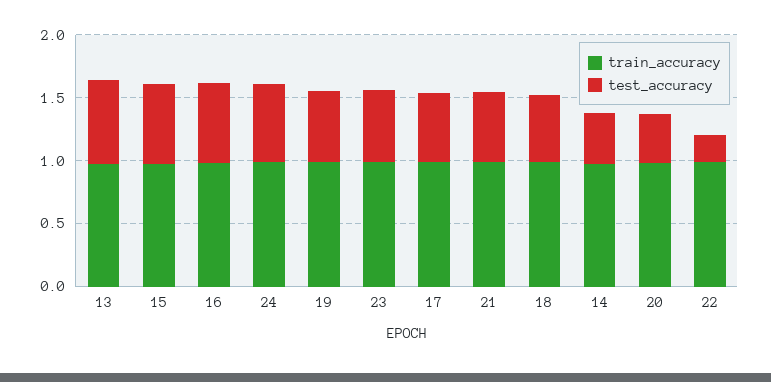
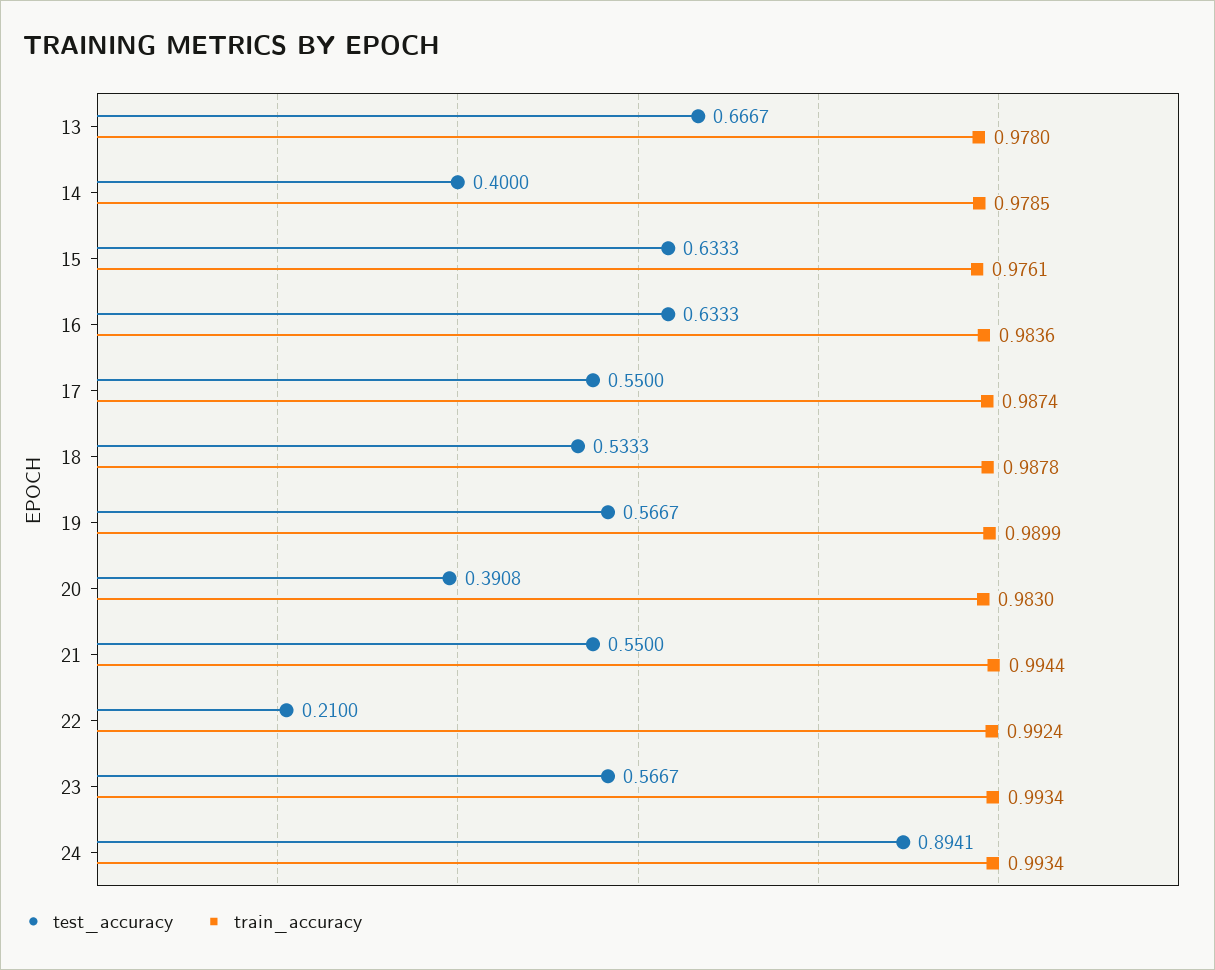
test_accuracy, 24: 0.6 -> 0.8941

